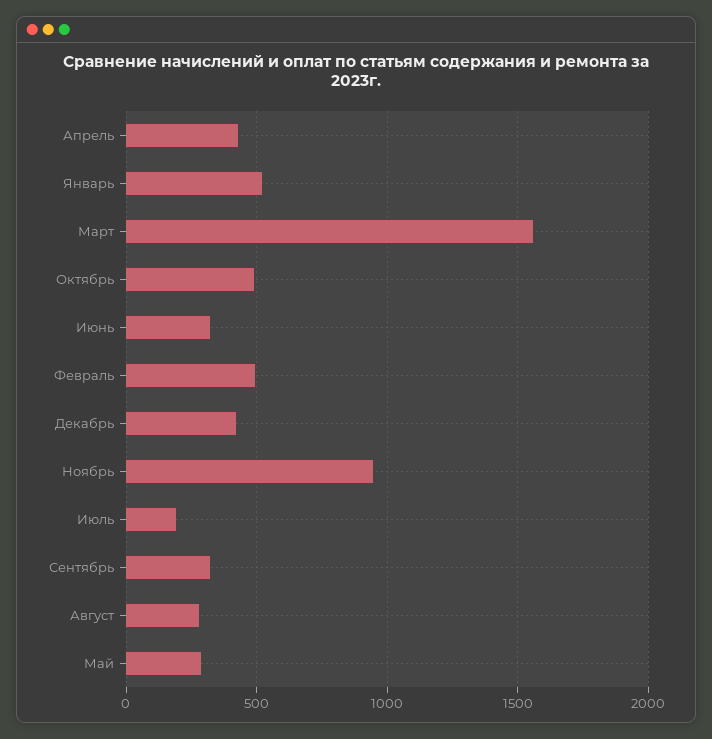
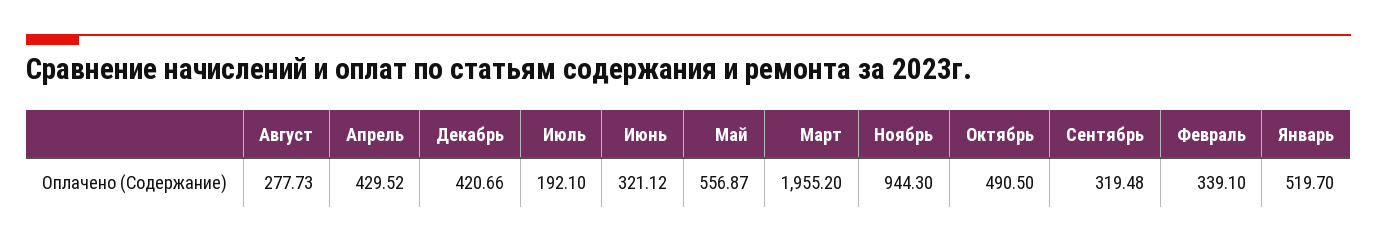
Март: 1550 -> 1955.2
Февраль: 500 -> 339.1
Май: 300 -> 556.87

